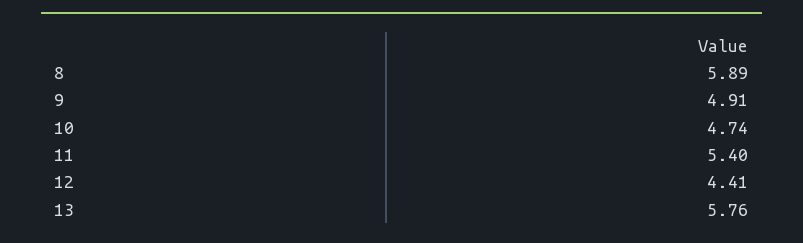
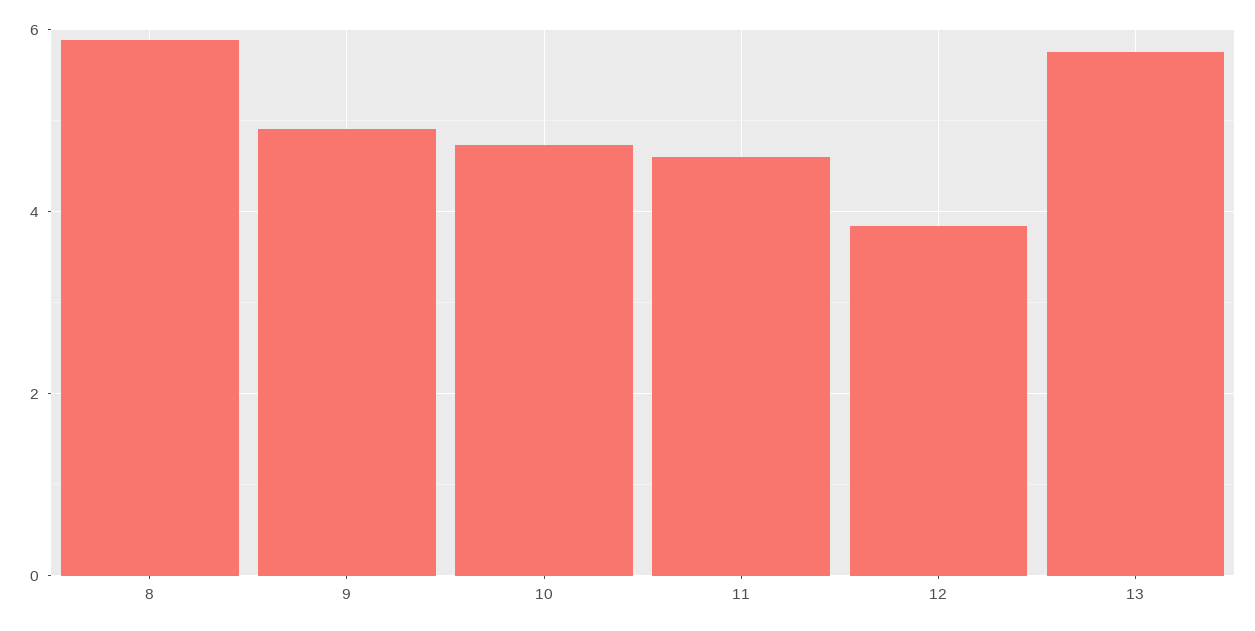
11: 5.4 -> 4.6
12: 4.41 -> 3.8

